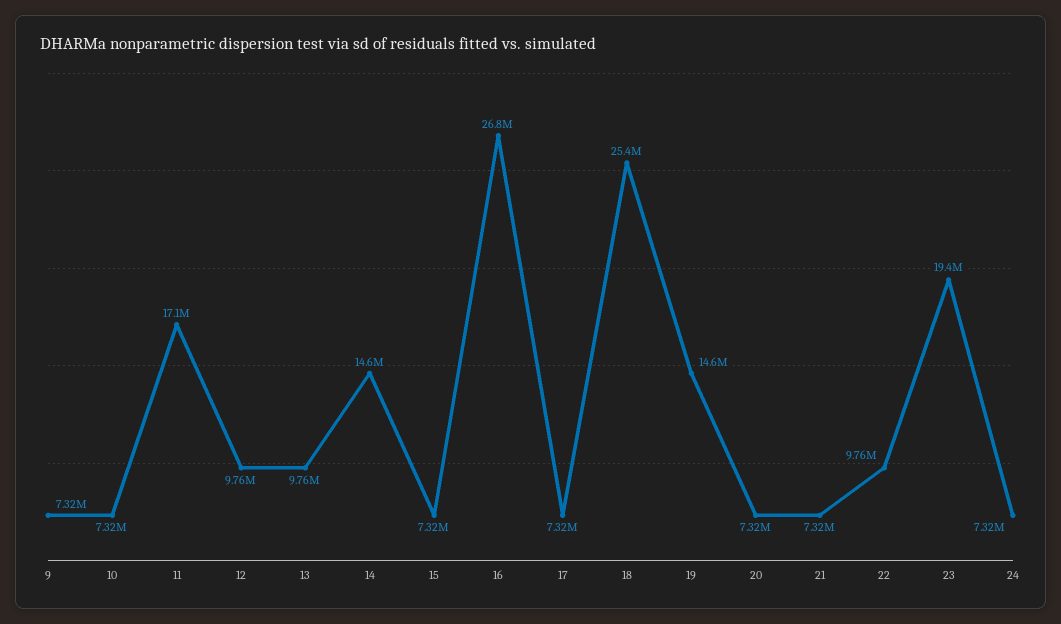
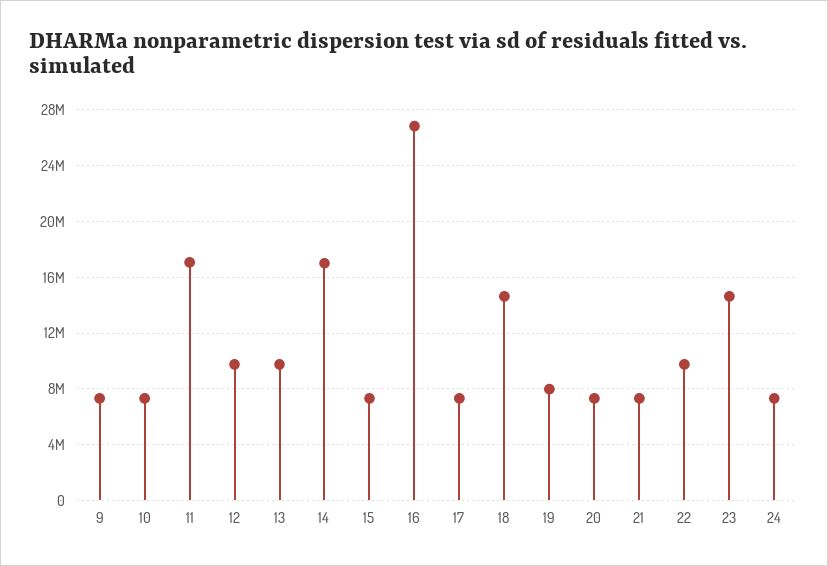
14: 14600000 -> 17000000
18: 25400000 -> 14500000
19: 14600000 -> 8000000
23: 19400000 -> 14500000

